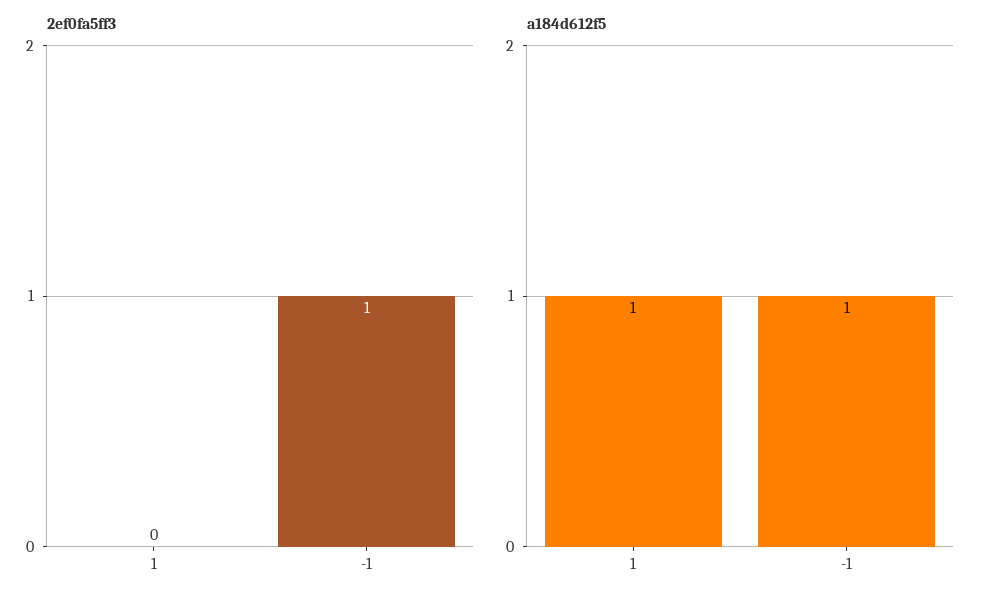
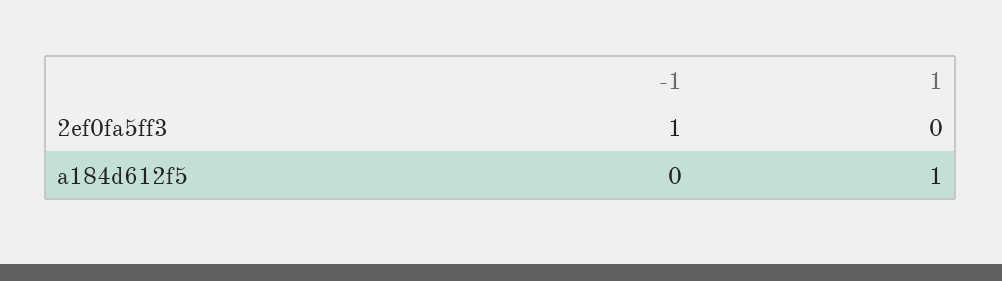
a184d612f5, -1: 1 -> 0

